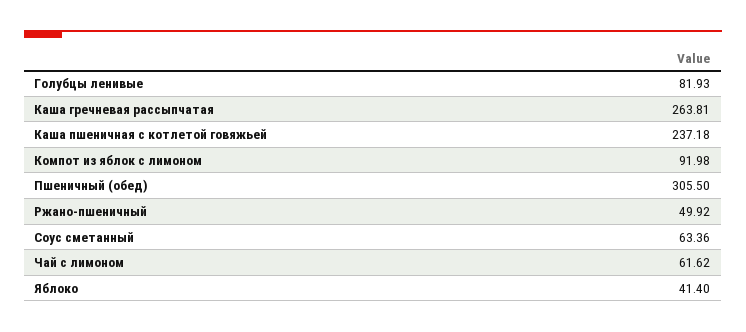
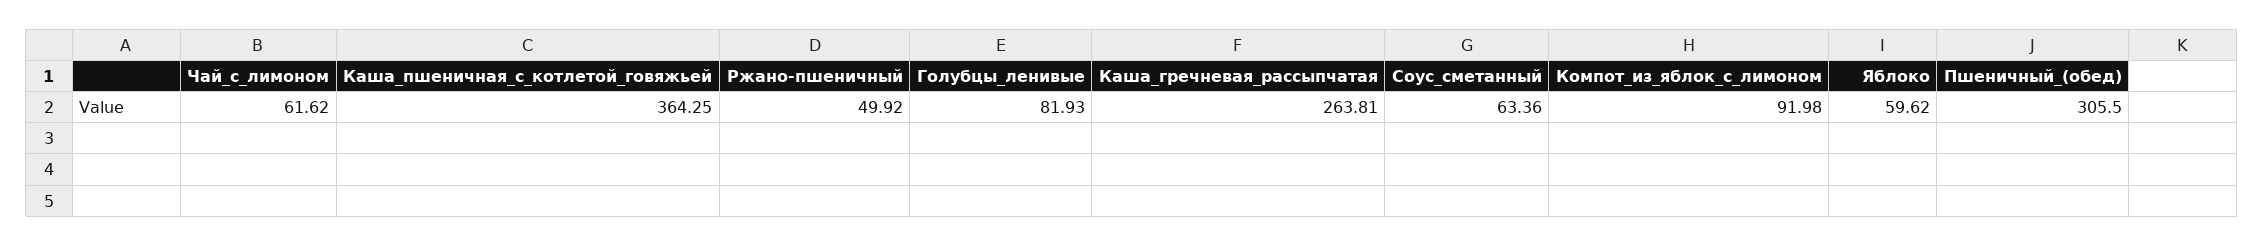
Каша пшеничная с котлетой говяжьей: 237.18 -> 364.25
Яблоко: 41.4 -> 59.62

